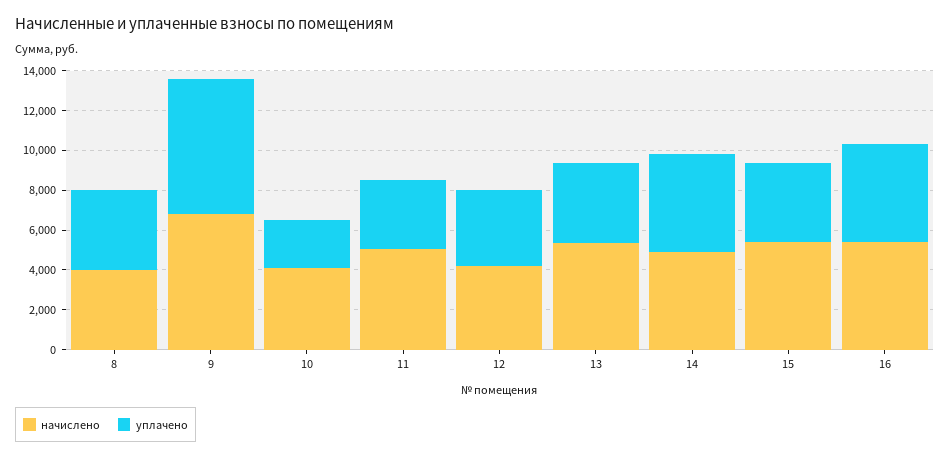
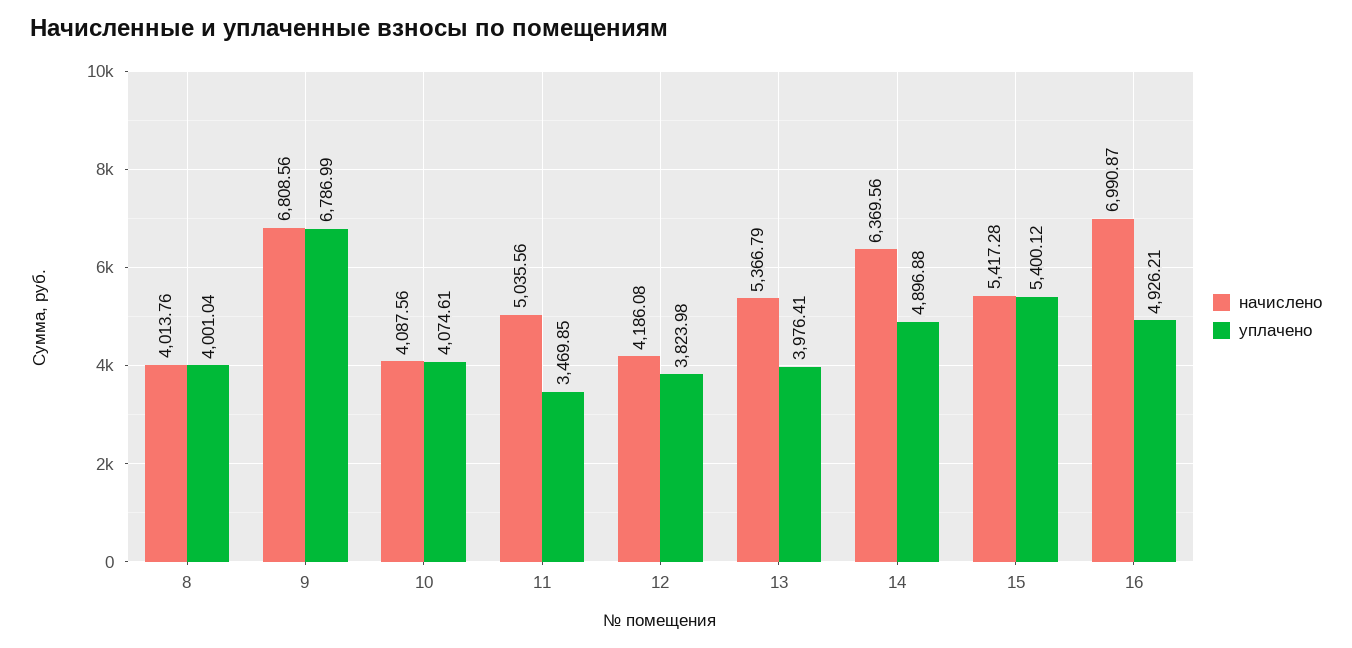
уплачено, 10: 2500 -> 4074.61
начислено, 14: 5000 -> 6369.56
уплачено, 15: 4000 -> 5400.12
начислено, 16: 5500 -> 6990.87

